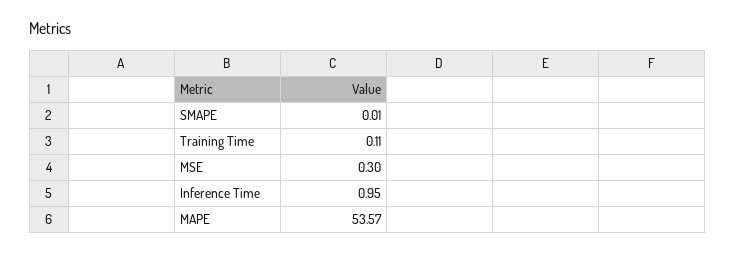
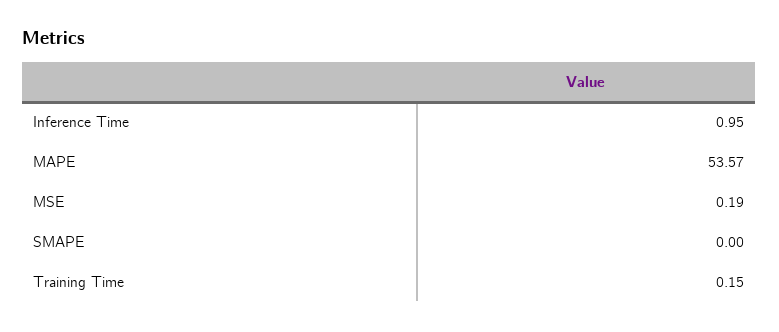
SMAPE: 0.01 -> 0
Training Time: 0.11 -> 0.15
MSE: 0.3 -> 0.19

